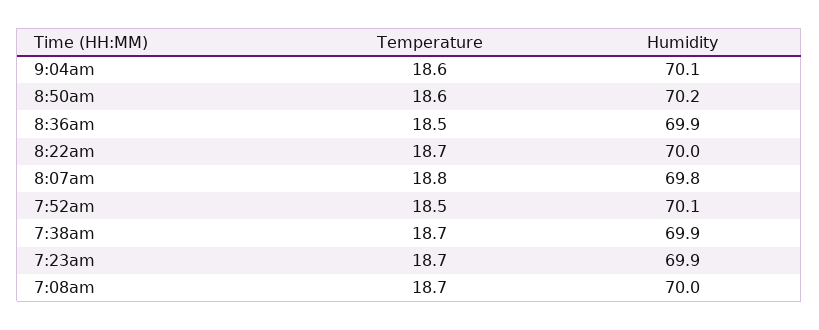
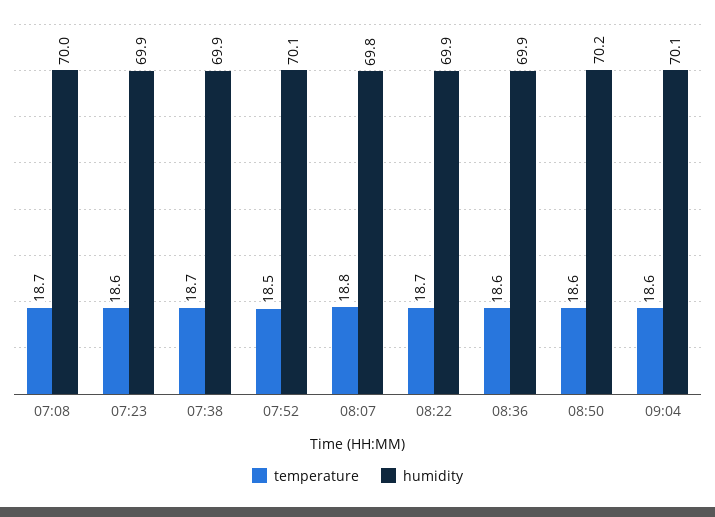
Temperature, 8:36am: 18.5 -> 18.6
Humidity, 8:22am: 70 -> 69.9
Temperature, 7:23am: 18.7 -> 18.6

